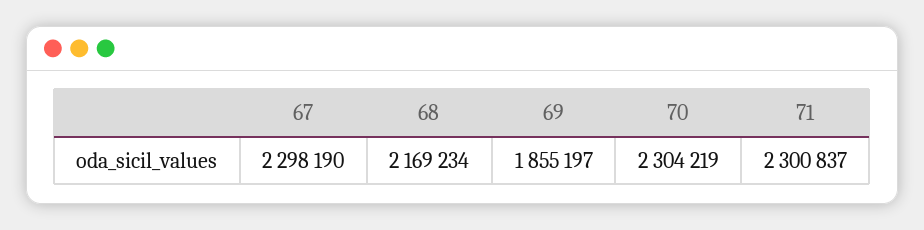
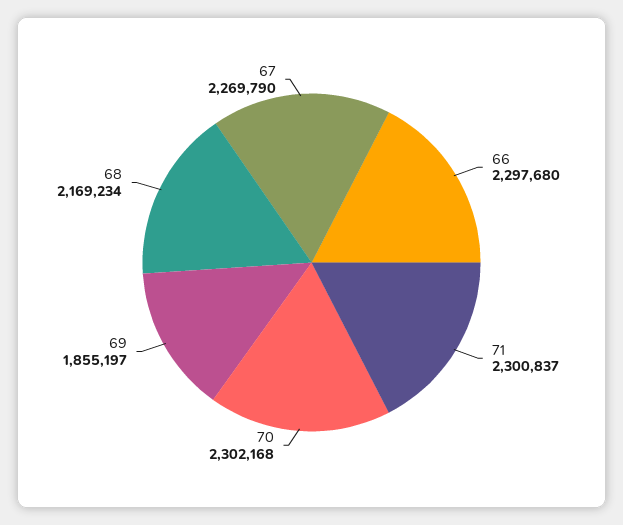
67: 2298190 -> 2269790
70: 2304219 -> 2302168
66: none -> 2297680

